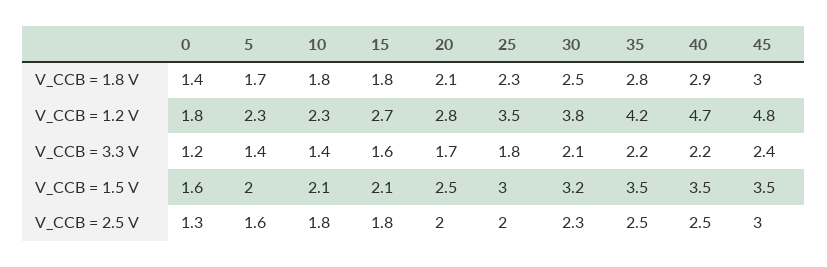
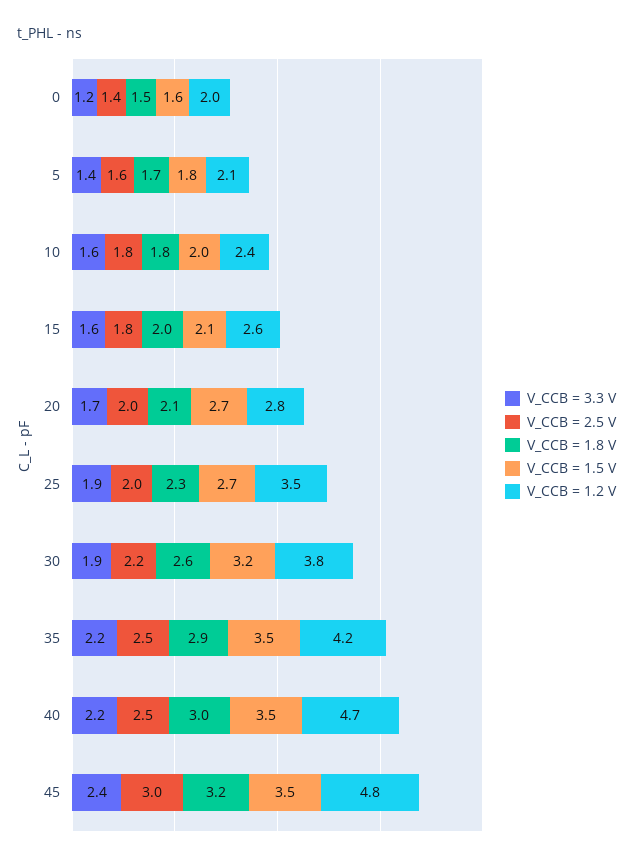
V_CCB = 1.8 V, 0: 1.4 -> 1.5
V_CCB = 1.8 V, 15: 1.8 -> 2
V_CCB = 1.8 V, 30: 2.5 -> 2.6
V_CCB = 1.8 V, 35: 2.8 -> 2.9
V_CCB = 1.8 V, 40: 2.9 -> 3
V_CCB = 1.8 V, 45: 3 -> 3.2
V_CCB = 1.2 V, 0: 1.8 -> 2
V_CCB = 1.2 V, 5: 2.3 -> 2.1
V_CCB = 1.2 V, 10: 2.3 -> 2.4
V_CCB = 1.2 V, 15: 2.7 -> 2.6
V_CCB = 3.3 V, 10: 1.4 -> 1.6
V_CCB = 3.3 V, 25: 1.8 -> 1.9
V_CCB = 3.3 V, 30: 2.1 -> 1.9
V_CCB = 1.5 V, 5: 2 -> 1.8
V_CCB = 1.5 V, 10: 2.1 -> 2
V_CCB = 1.5 V, 20: 2.5 -> 2.7
V_CCB = 1.5 V, 25: 3 -> 2.7
V_CCB = 2.5 V, 0: 1.3 -> 1.4
V_CCB = 2.5 V, 30: 2.3 -> 2.2

